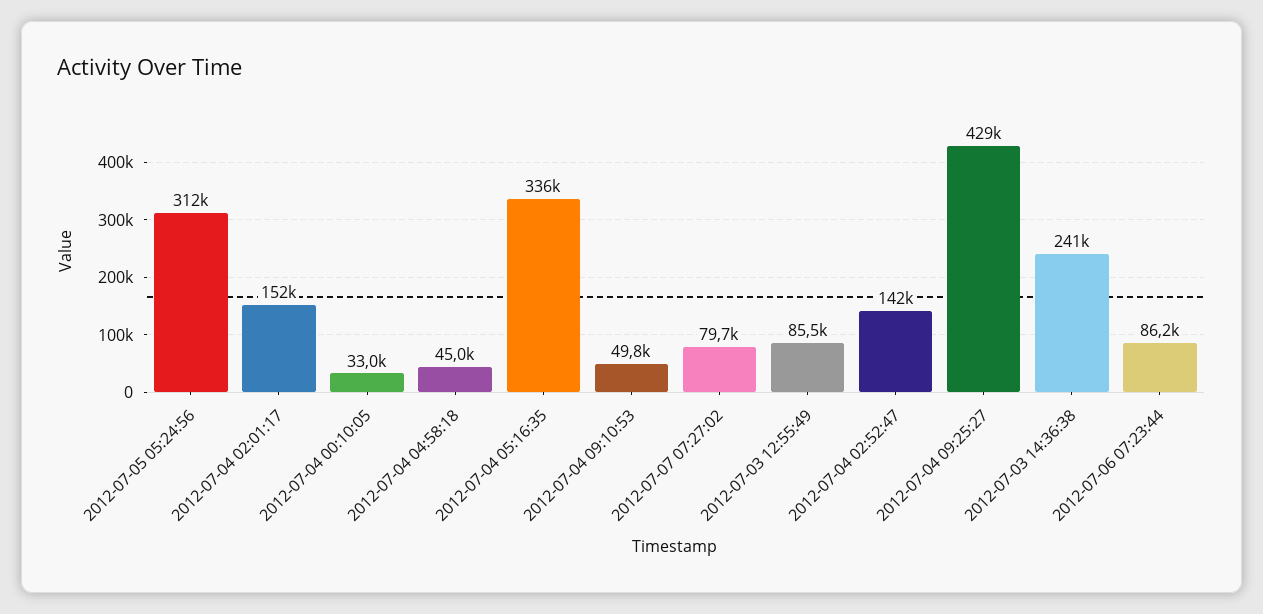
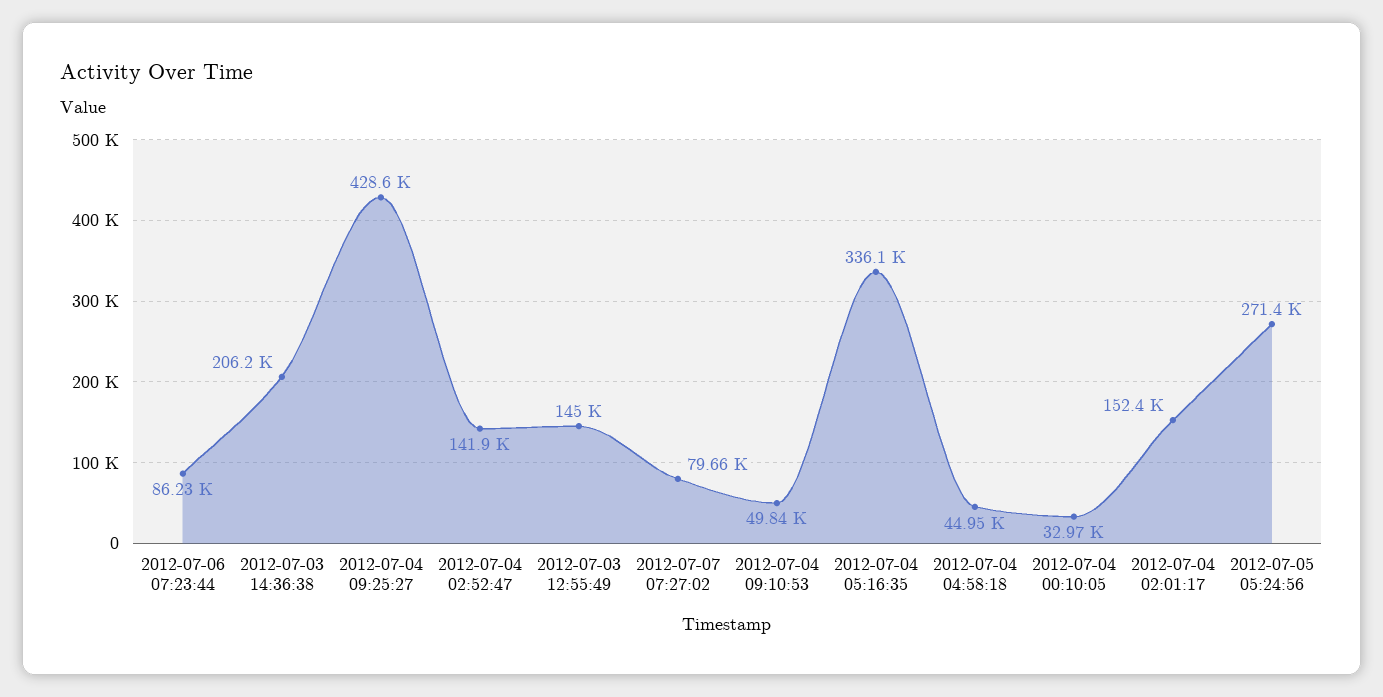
2012-07-05 05:24:56: 312000 -> 271400
2012-07-03 12:55:49: 85500 -> 145000
2012-07-03 14:36:38: 241000 -> 206200

